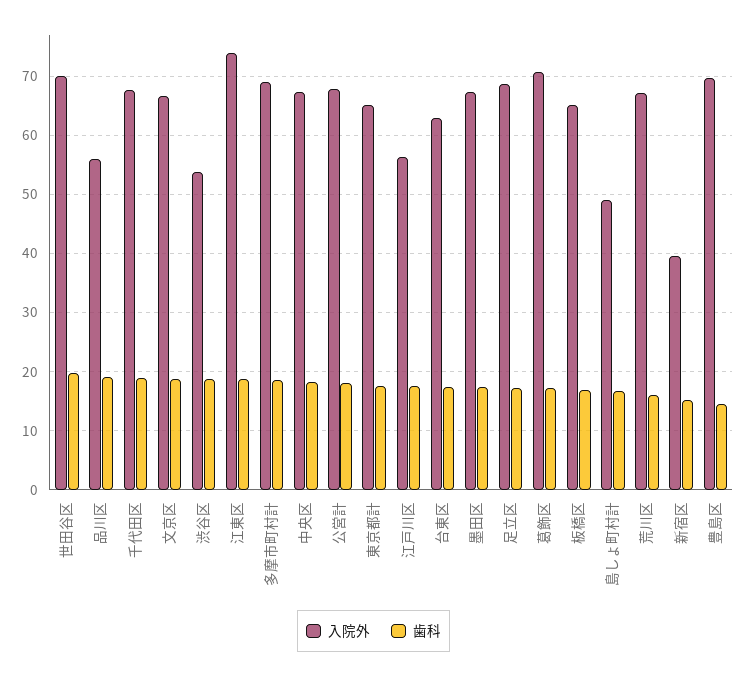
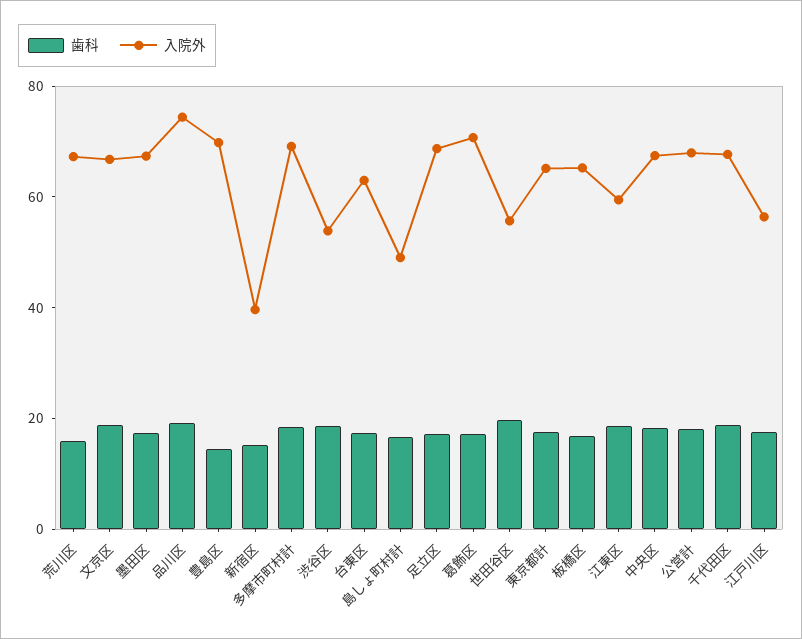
入院外, 世田谷区: 70 -> 55
入院外, 品川区: 56 -> 75
入院外, 江東区: 74 -> 60

